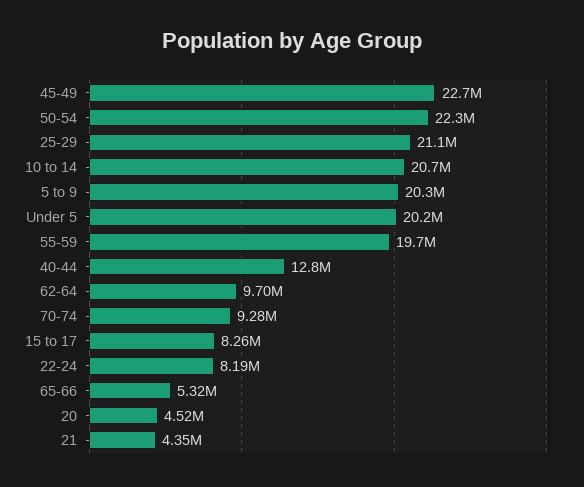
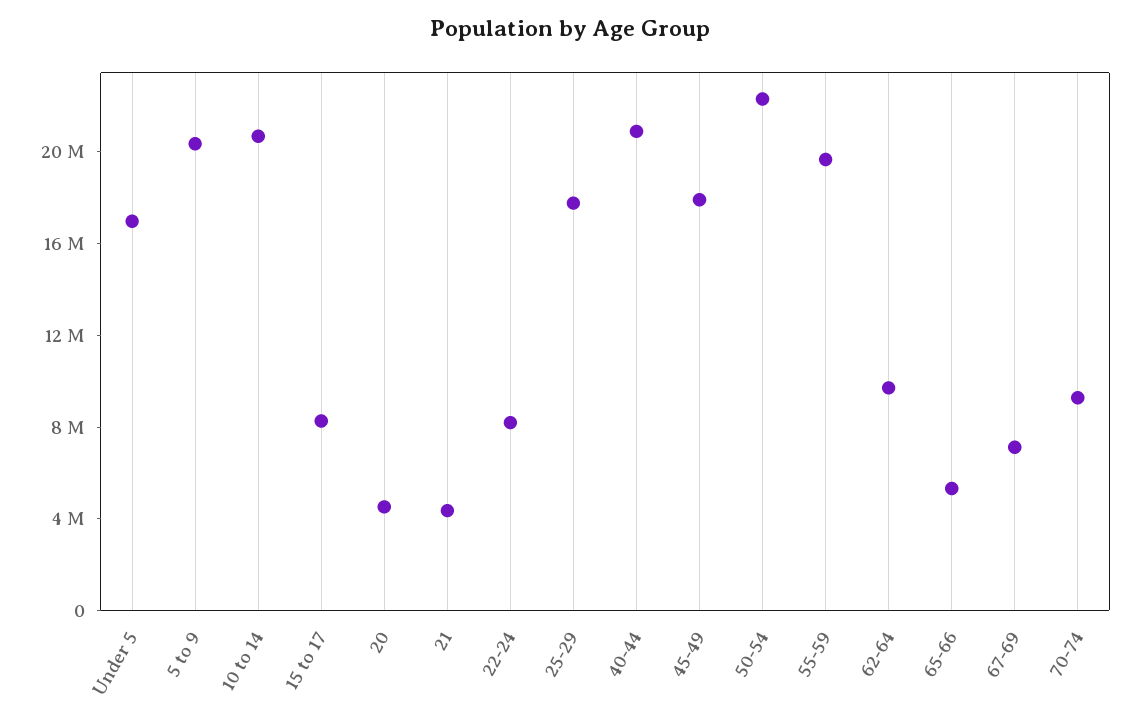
45-49: 22700000 -> 18000000
25-29: 21100000 -> 18000000
Under 5: 20200000 -> 17000000
40-44: 12800000 -> 21000000
67-69: none -> 7000000

